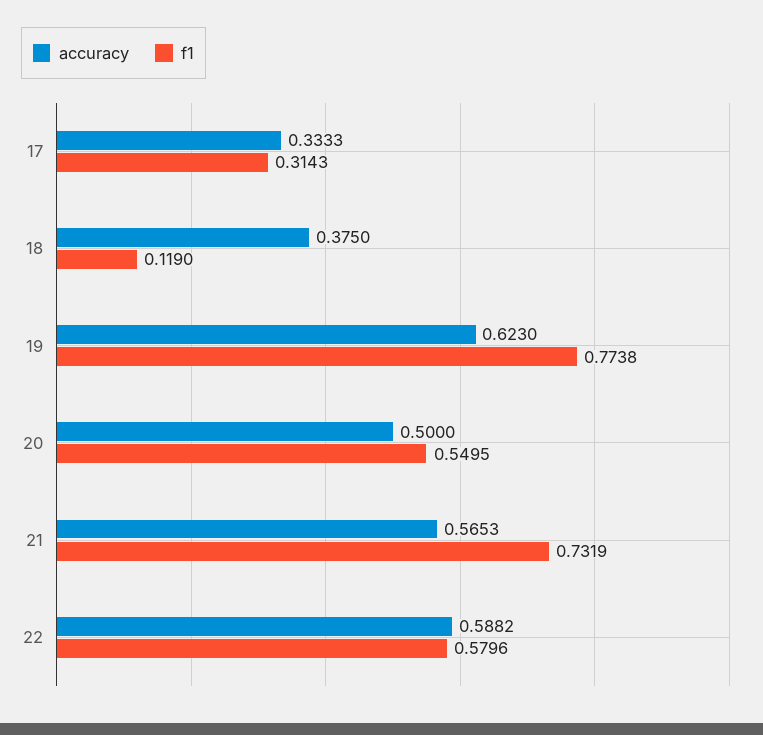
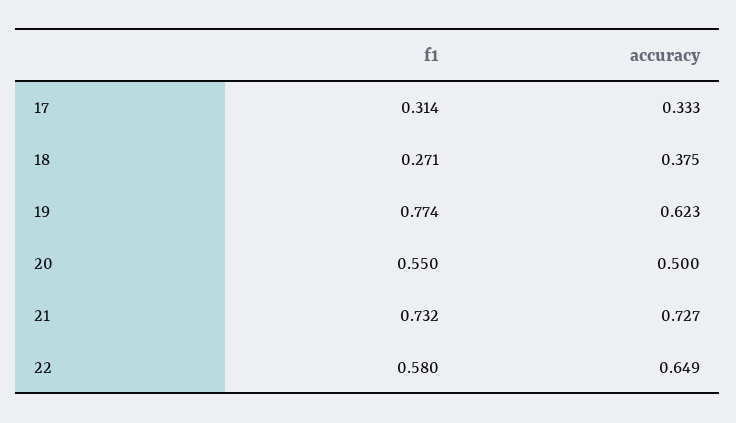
f1, 18: 0.119 -> 0.271
accuracy, 21: 0.5653 -> 0.727
accuracy, 22: 0.5882 -> 0.649

